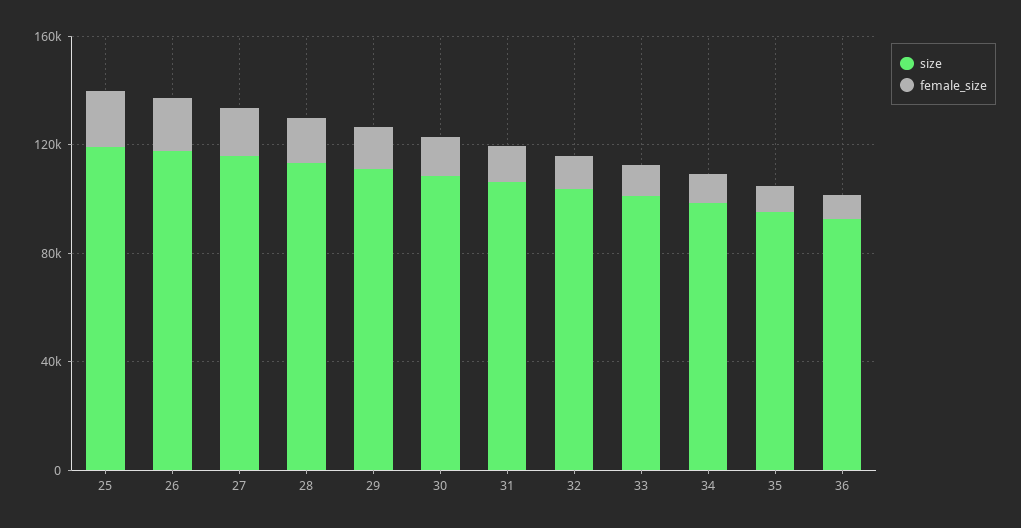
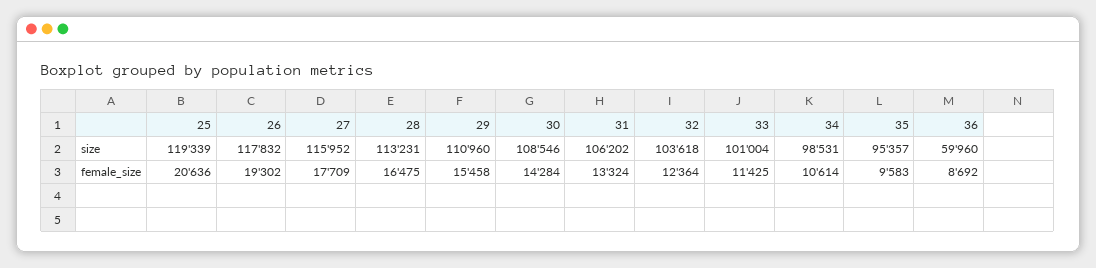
size, 36: 90000 -> 59960

